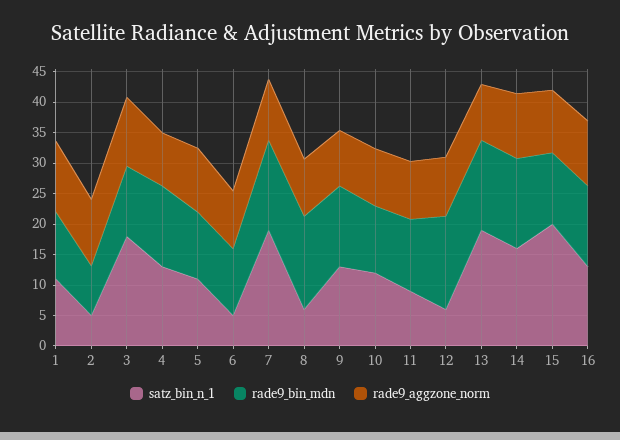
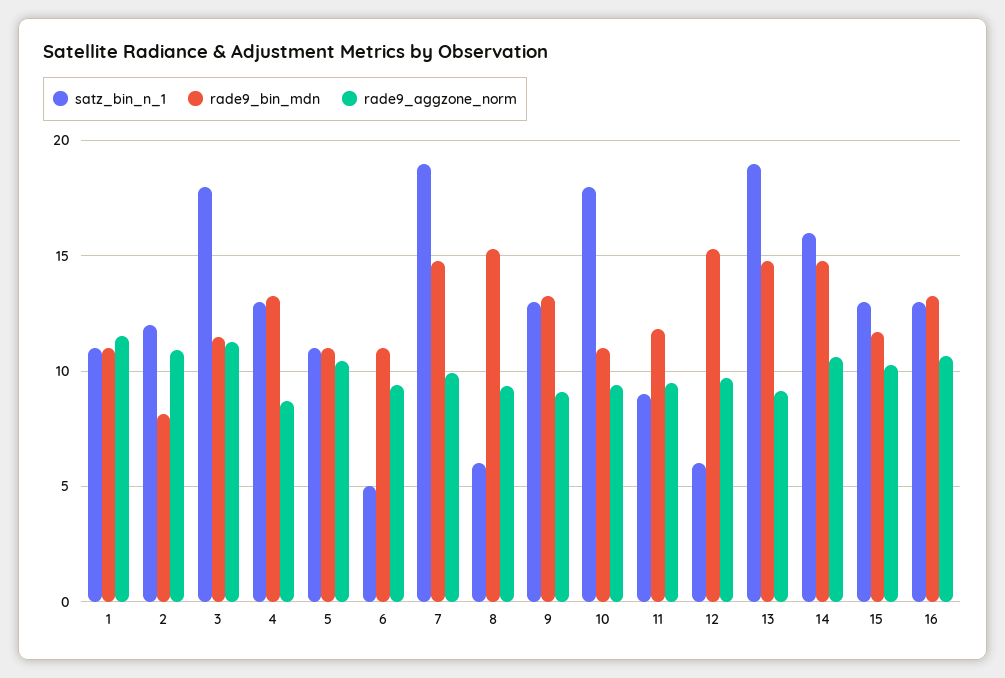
satz_bin_n_1, 2: 5 -> 12
satz_bin_n_1, 10: 12.5 -> 18
satz_bin_n_1, 15: 20 -> 13

